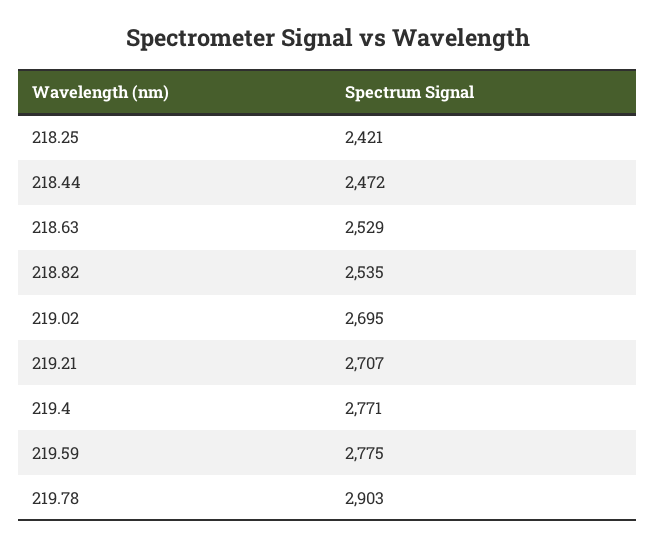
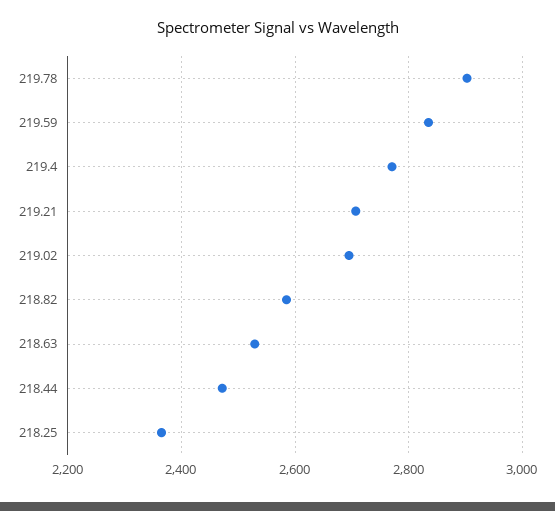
218.25: 2421 -> 2360
218.82: 2535 -> 2580
219.59: 2775 -> 2840

